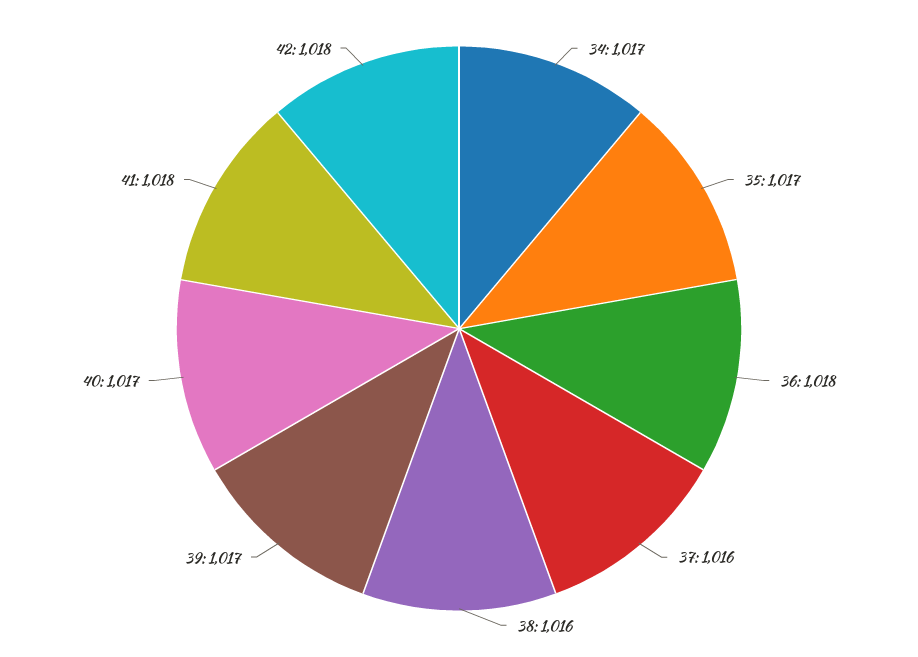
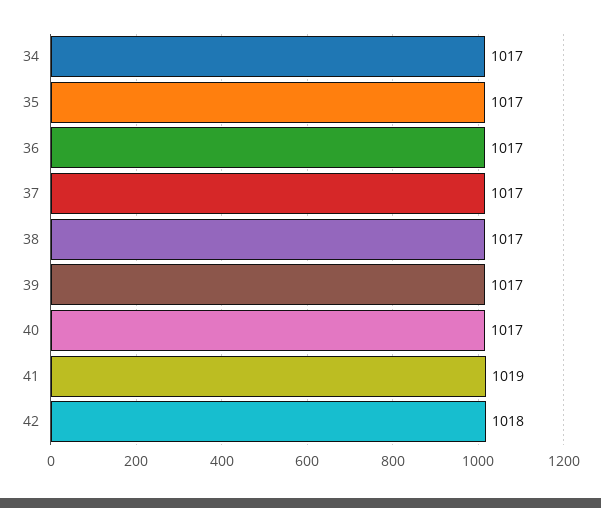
36: 1018 -> 1017
37: 1016 -> 1017
38: 1016 -> 1017
41: 1018 -> 1019

